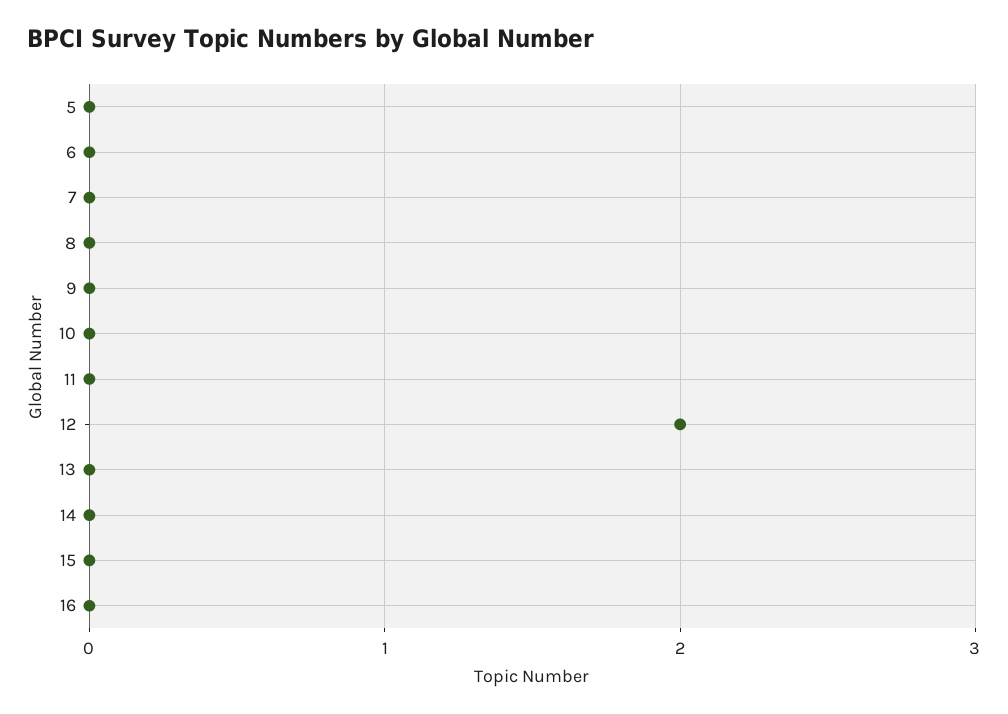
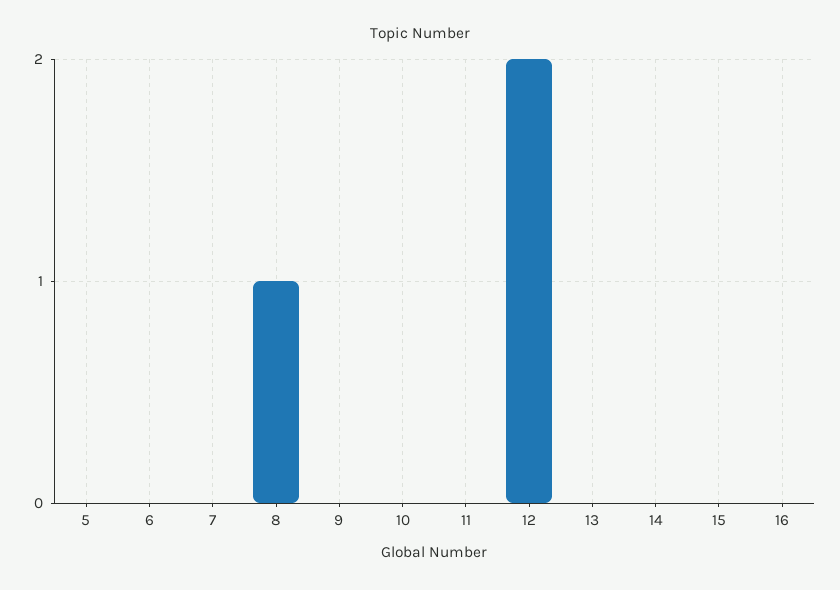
8: 0 -> 1

